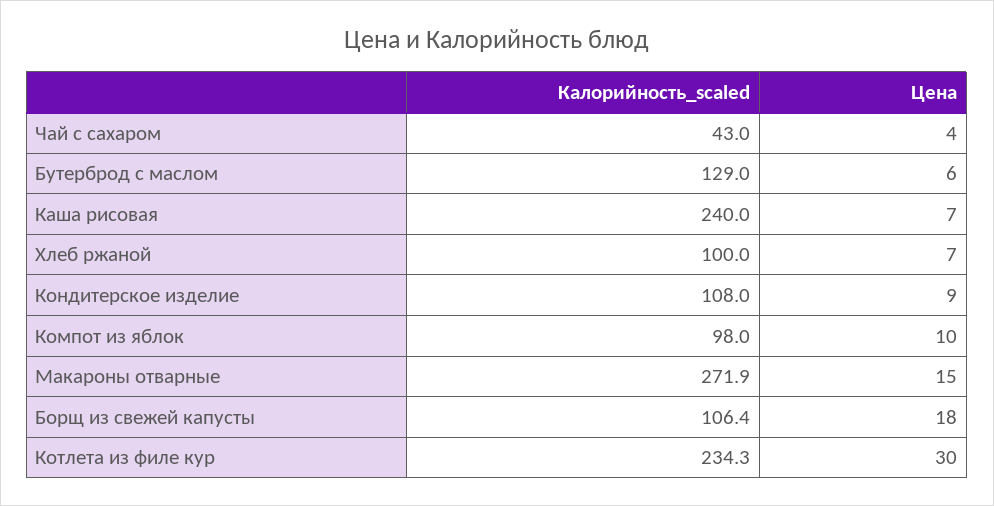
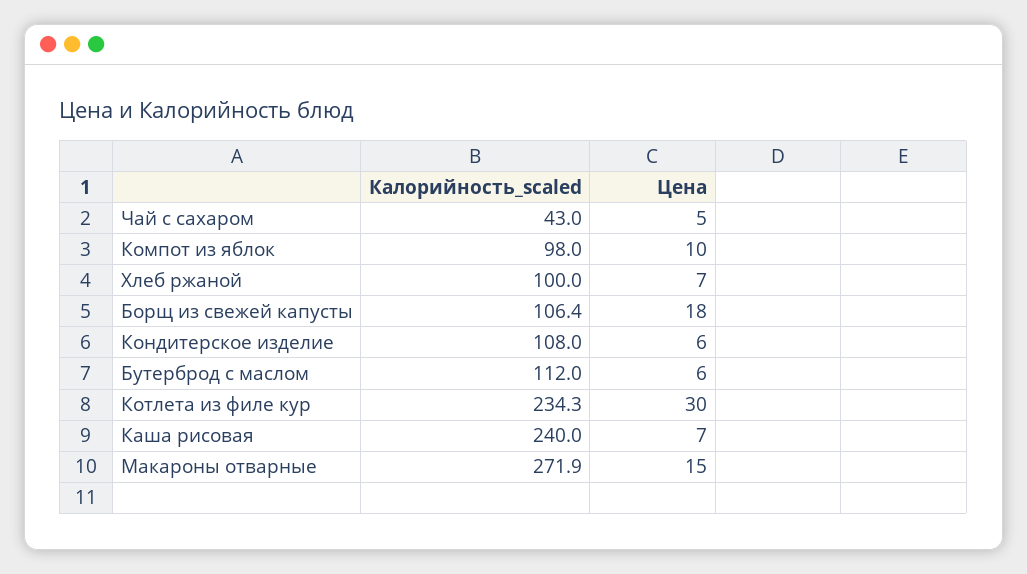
Цена, Чай с сахаром: 4 -> 5
Калорийность_scaled, Бутерброд с маслом: 129 -> 112
Цена, Кондитерское изделие: 9 -> 6

